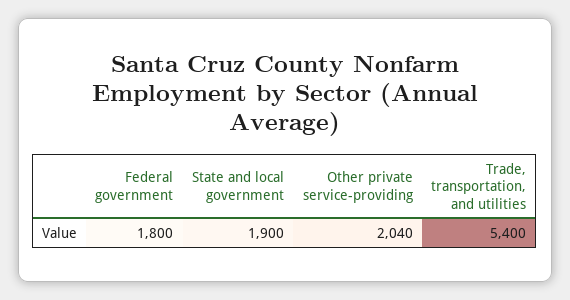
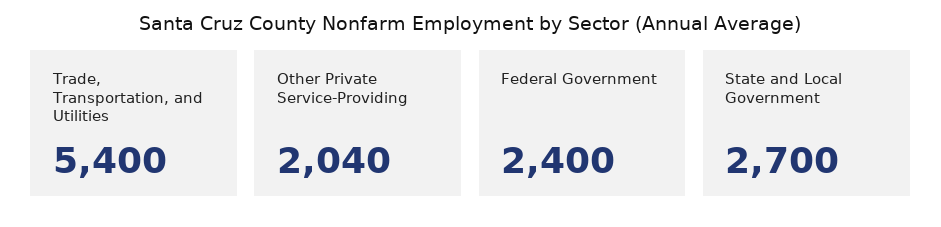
Federal government: 1800 -> 2400
State and local government: 1900 -> 2700

